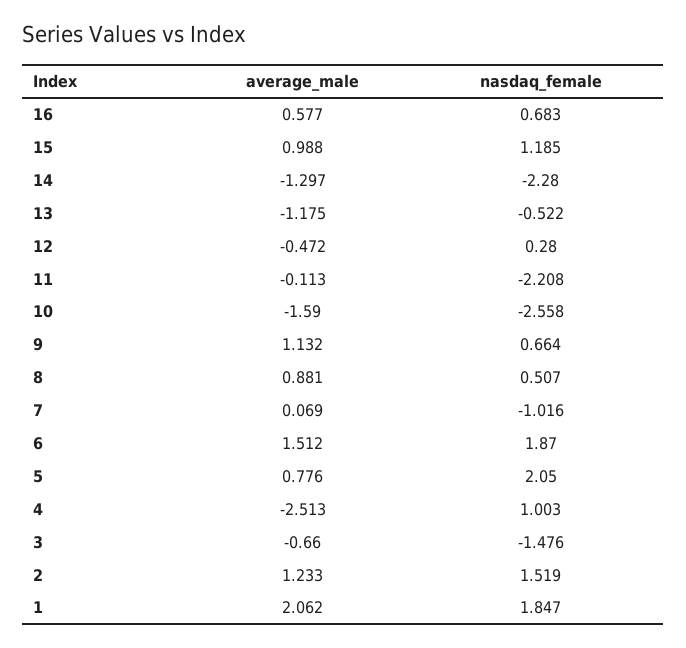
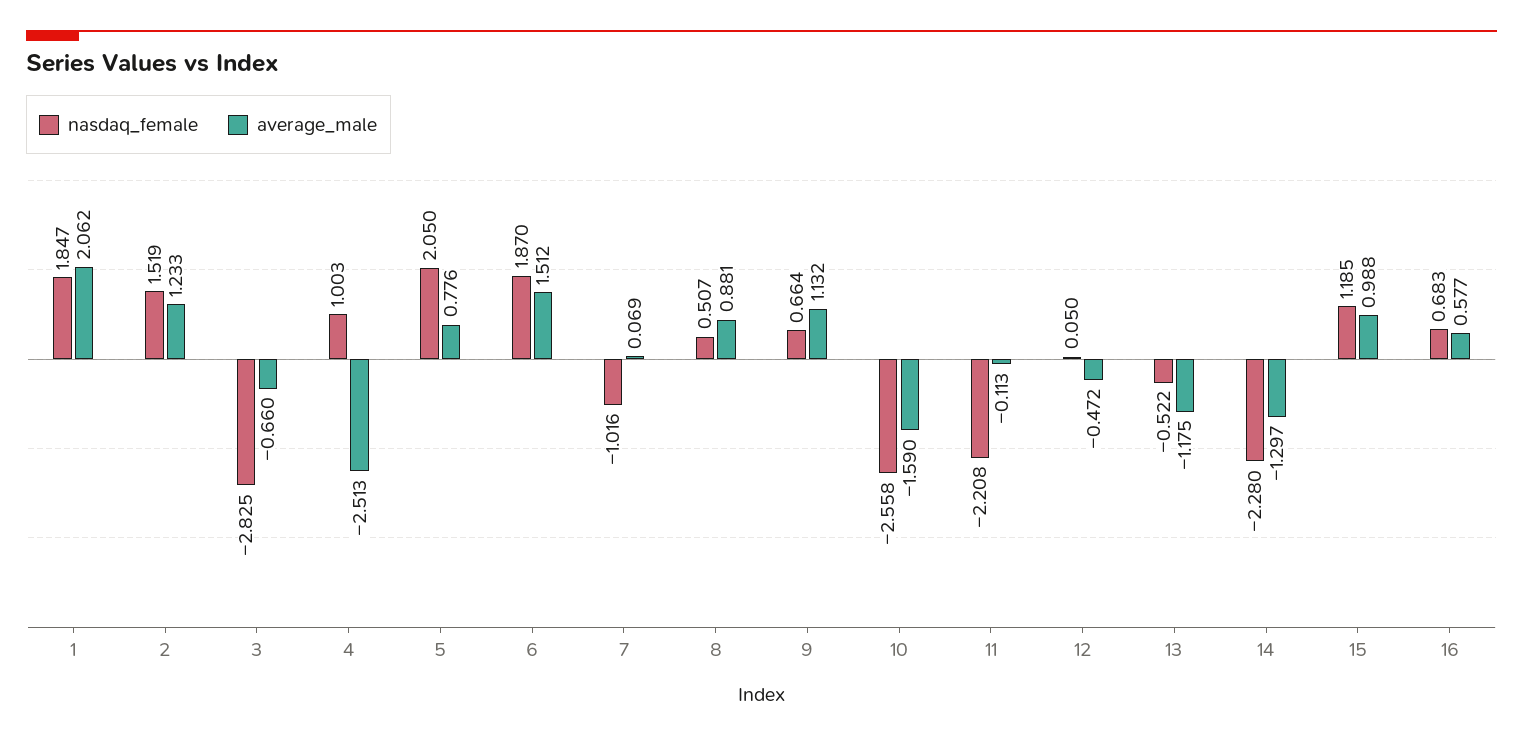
nasdaq_female, 12: 0.28 -> 0.05
nasdaq_female, 3: -1.476 -> -2.825

